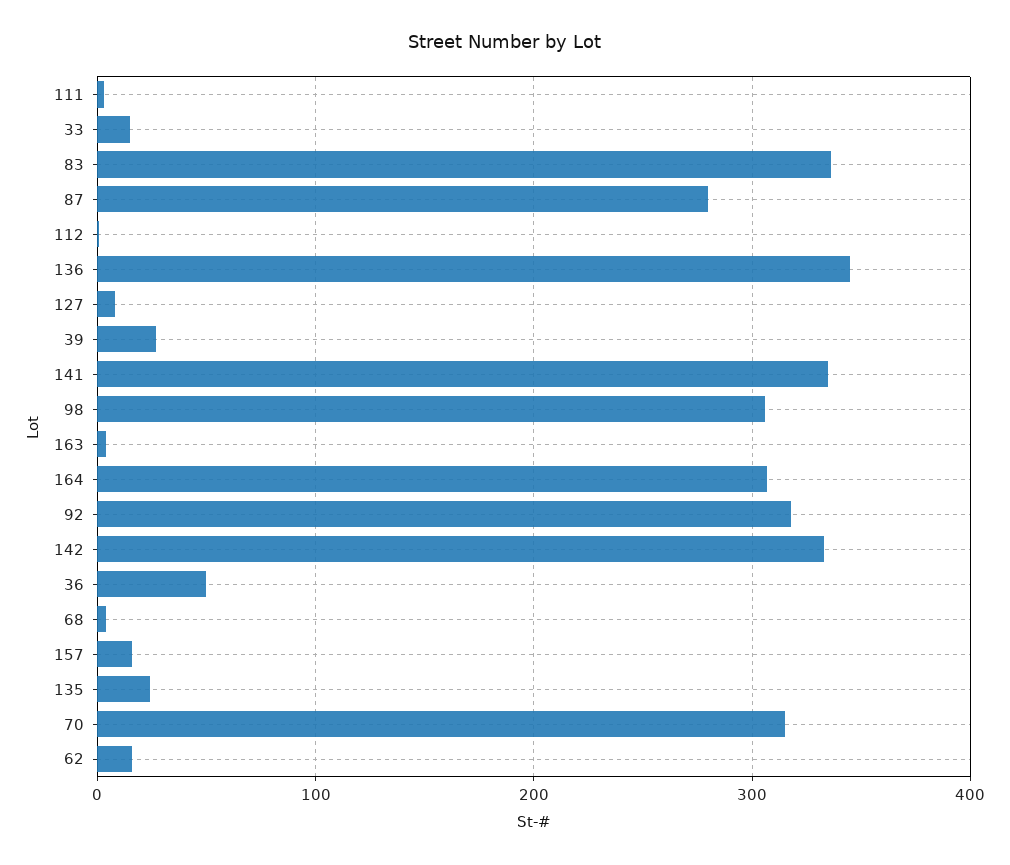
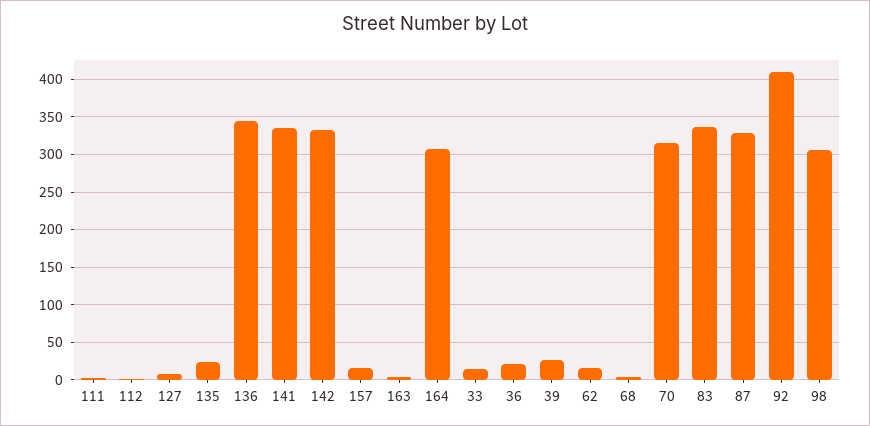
87: 280 -> 330
92: 320 -> 410
36: 50 -> 20

